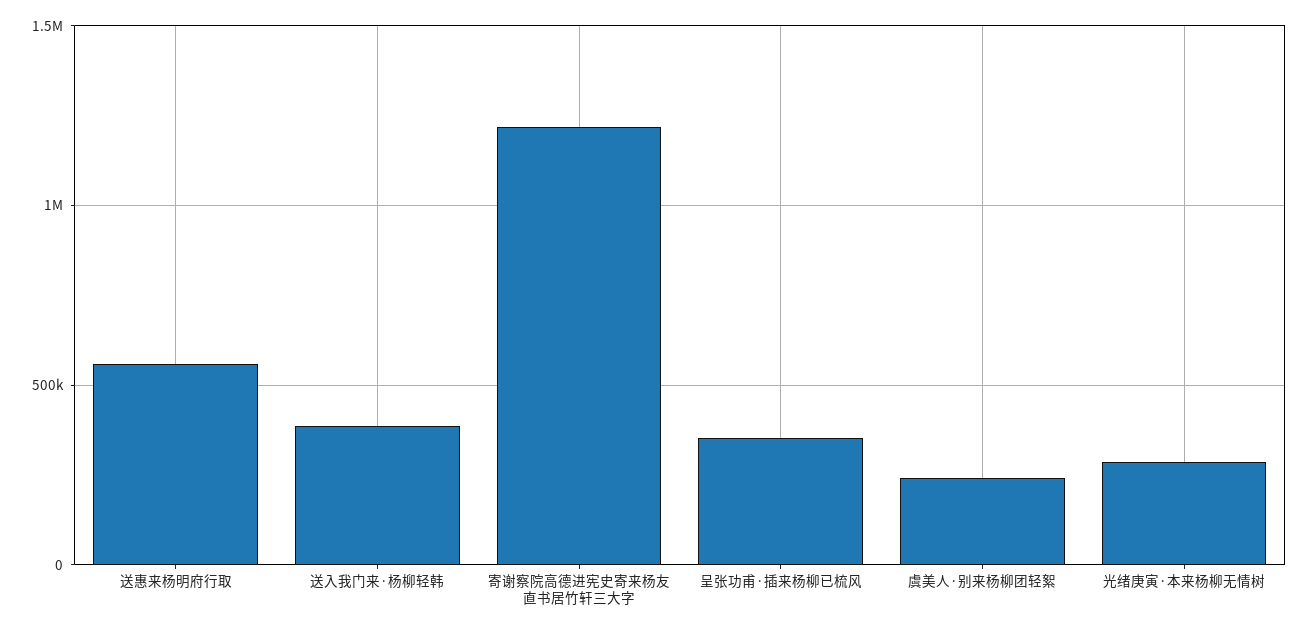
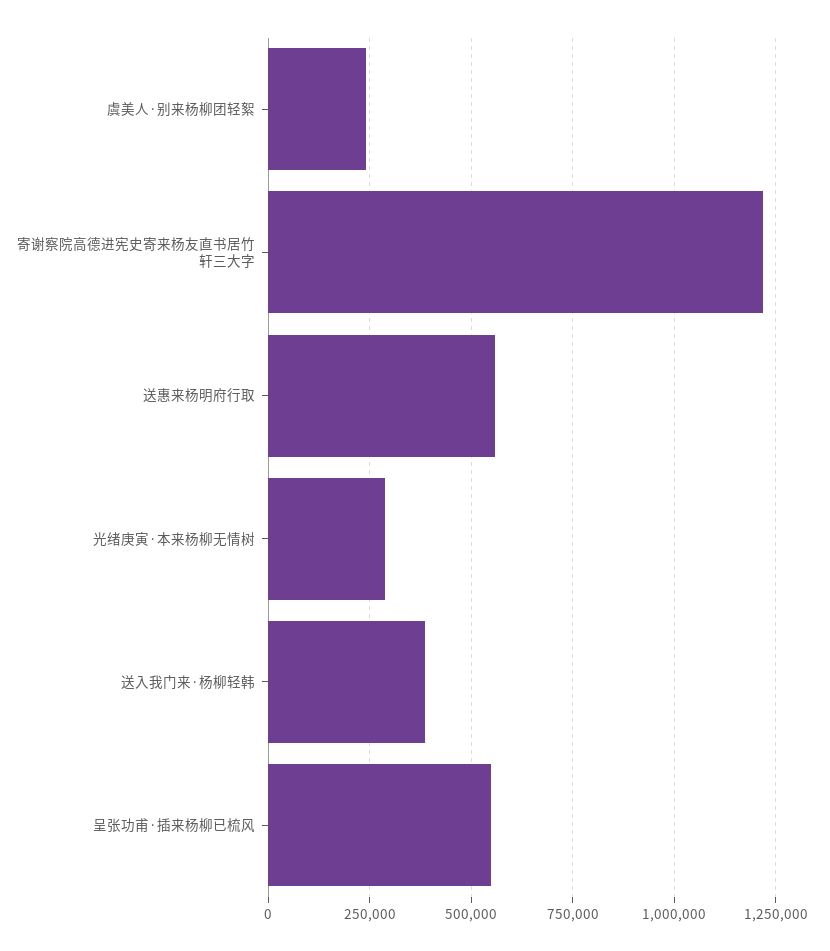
呈张功甫·插来杨柳已梳风: 350000 -> 550000

